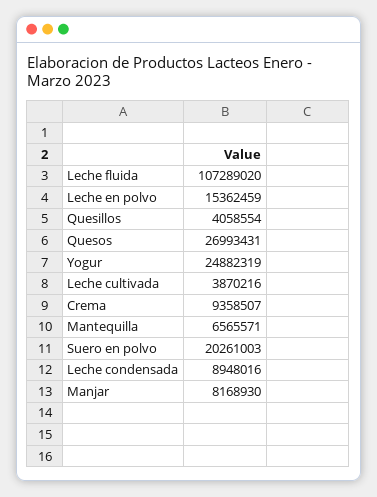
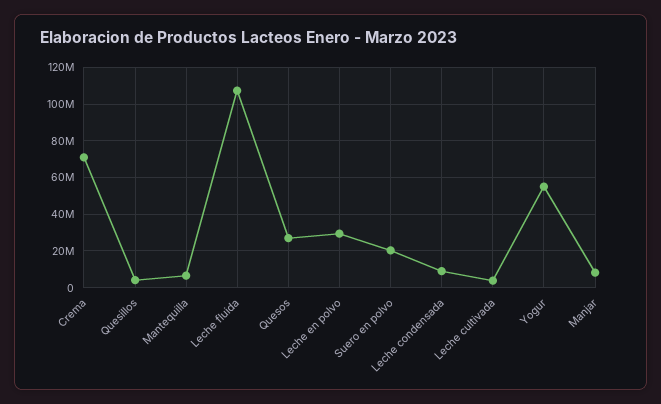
Leche en polvo: 15362459 -> 30000000
Yogur: 24882319 -> 55000000
Crema: 9358507 -> 70000000

